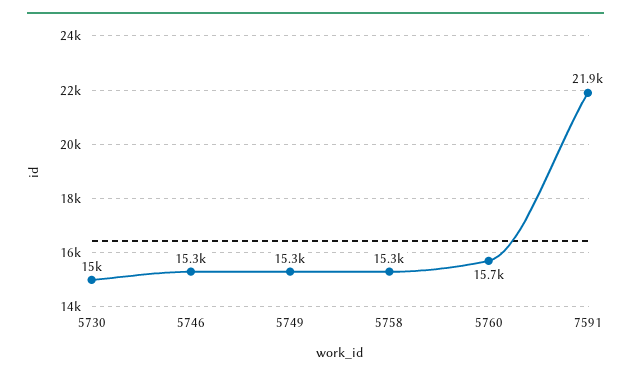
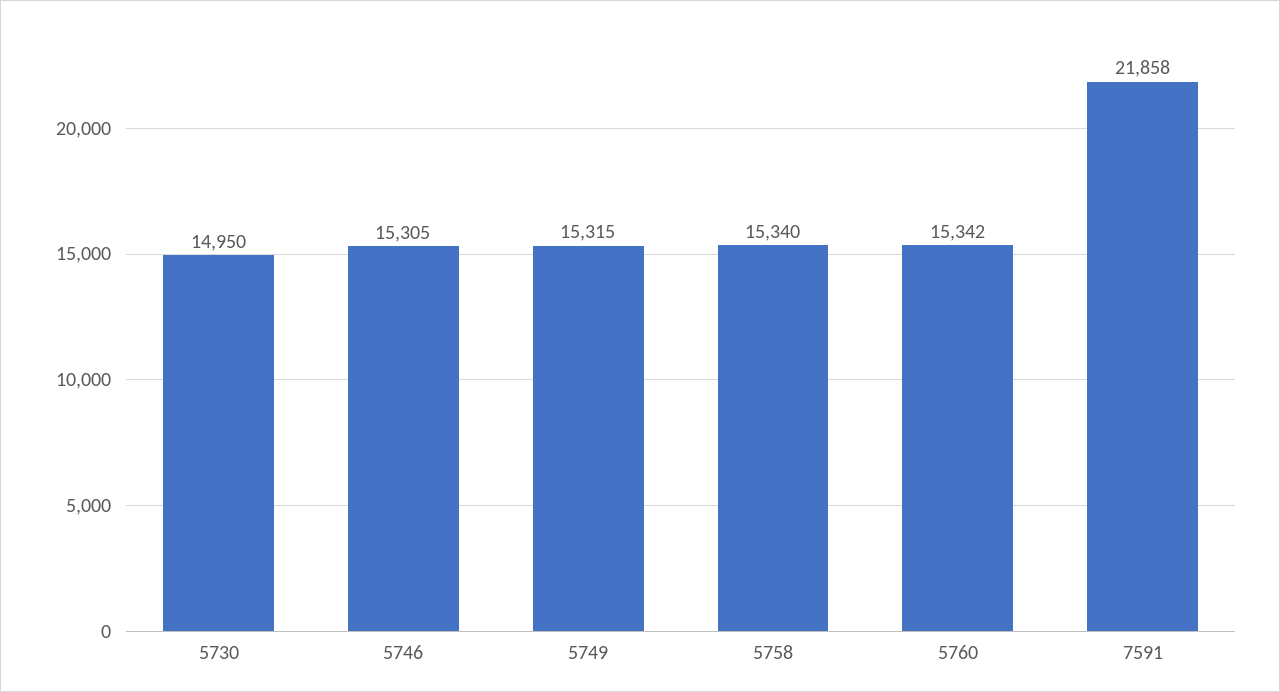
5760: 15700 -> 15342

